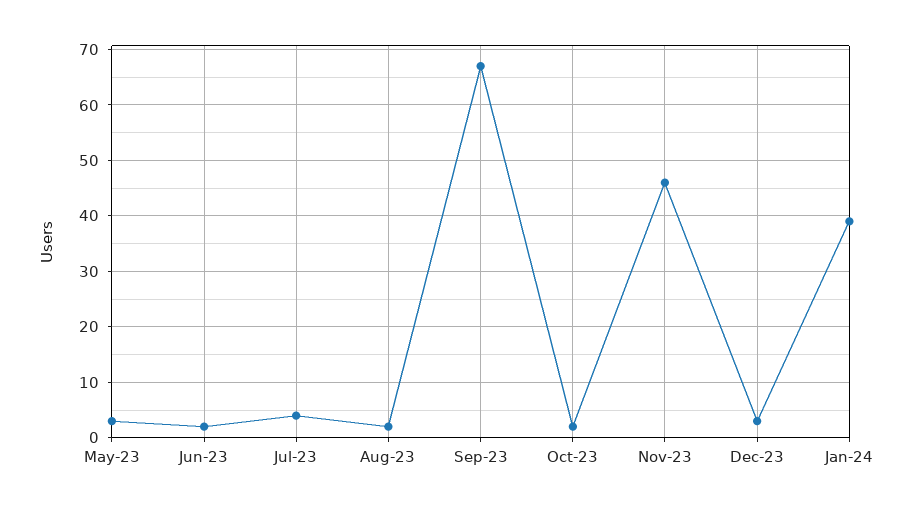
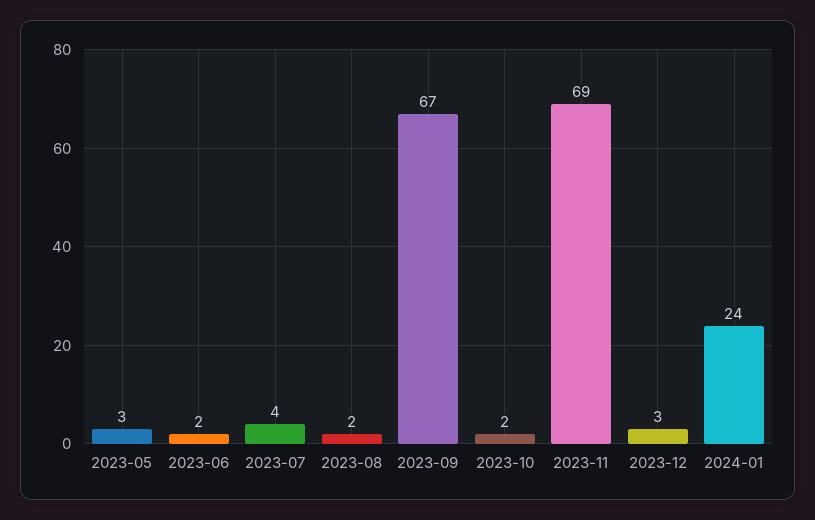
Nov-23: 45 -> 69
Jan-24: 40 -> 24

